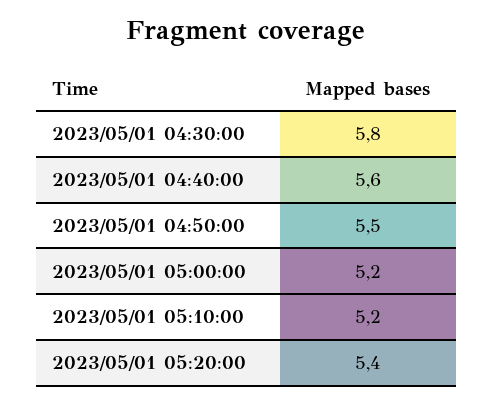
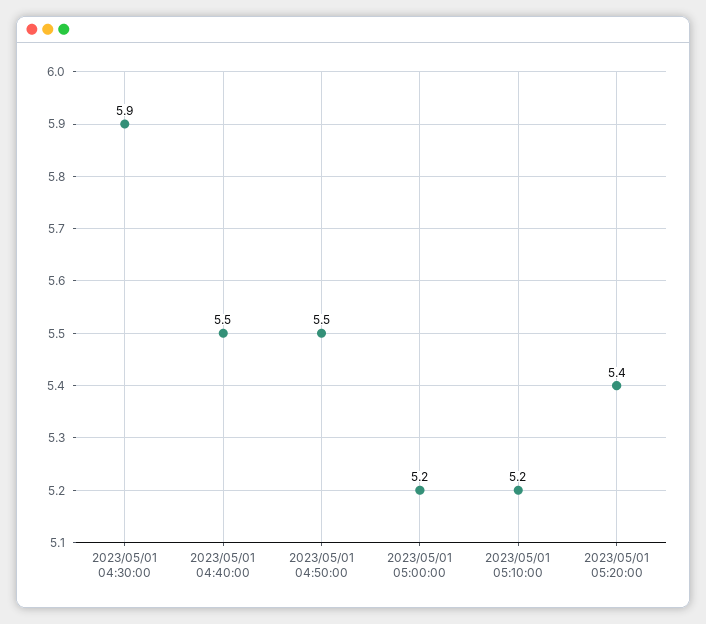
2023/05/01 04:30:00: 5.8 -> 5.9
2023/05/01 04:40:00: 5.6 -> 5.5

